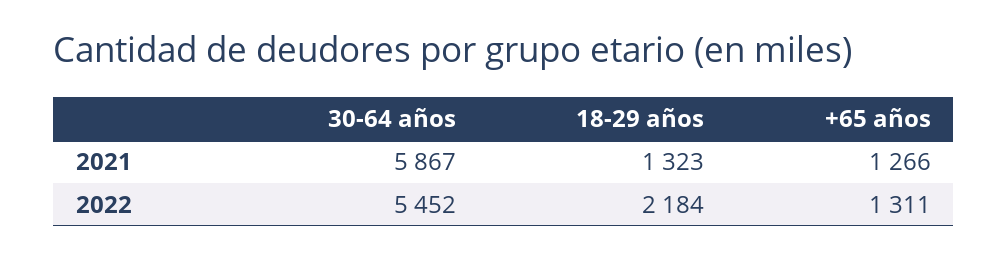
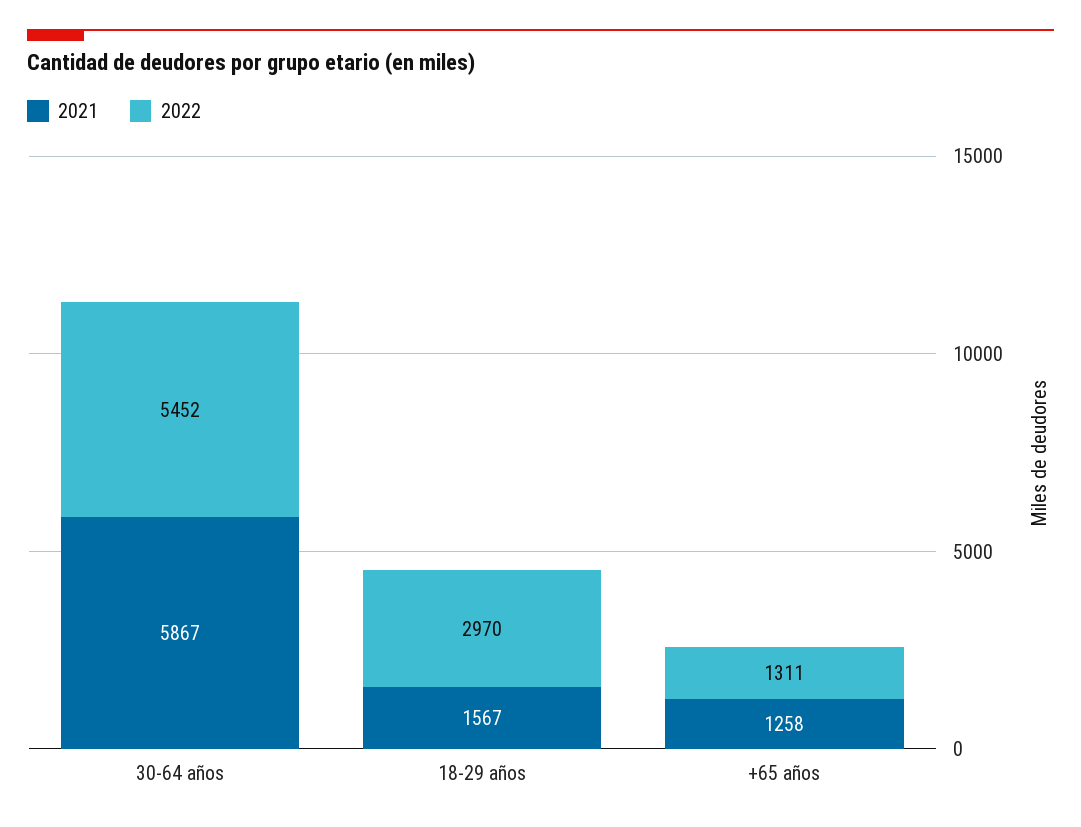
2021, 18-29 años: 1323 -> 1567
2021, +65 años: 1266 -> 1258
2022, 18-29 años: 2184 -> 2970

